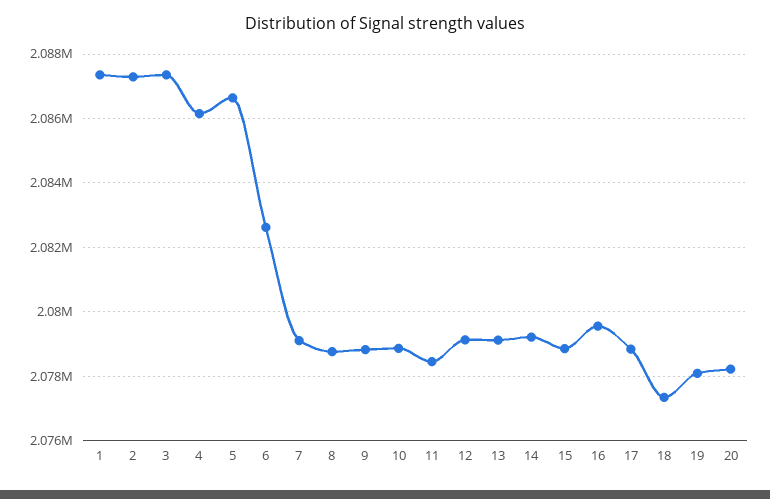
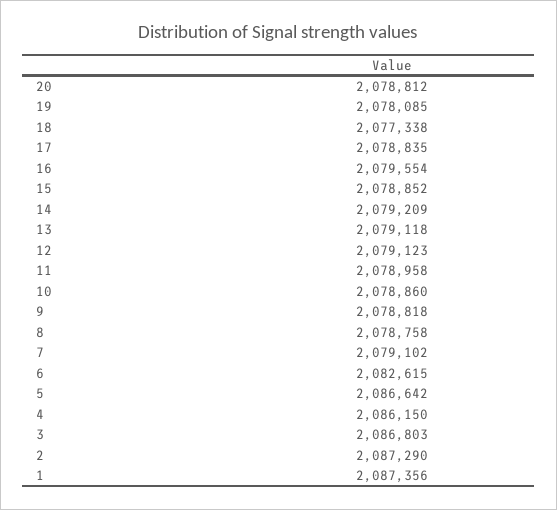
3: 2087400 -> 2086803
11: 2078400 -> 2078958
20: 2078200 -> 2078812

